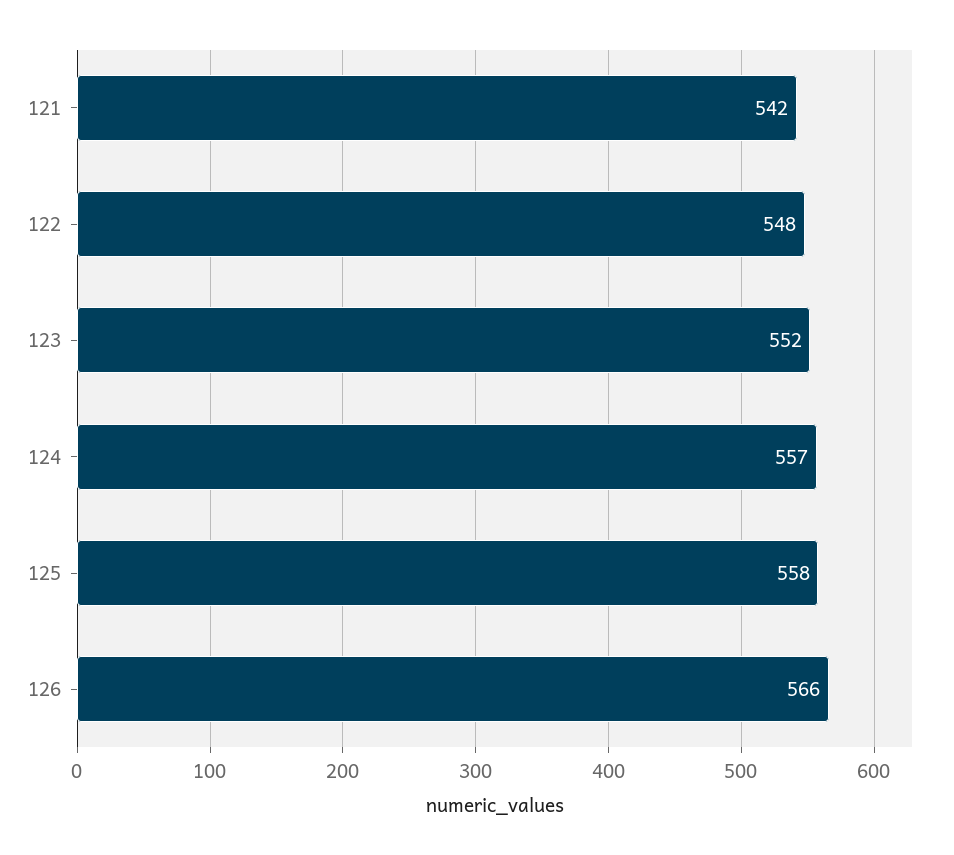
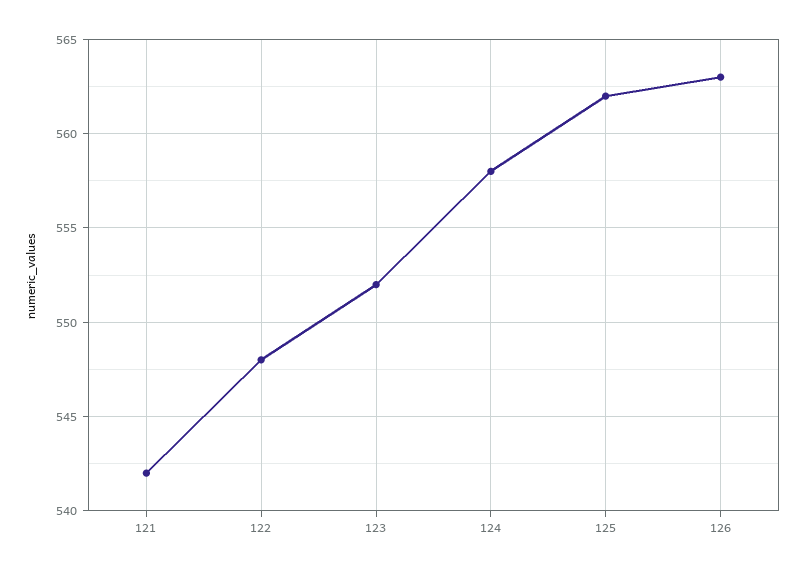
124: 557 -> 558
125: 558 -> 562
126: 566 -> 563

